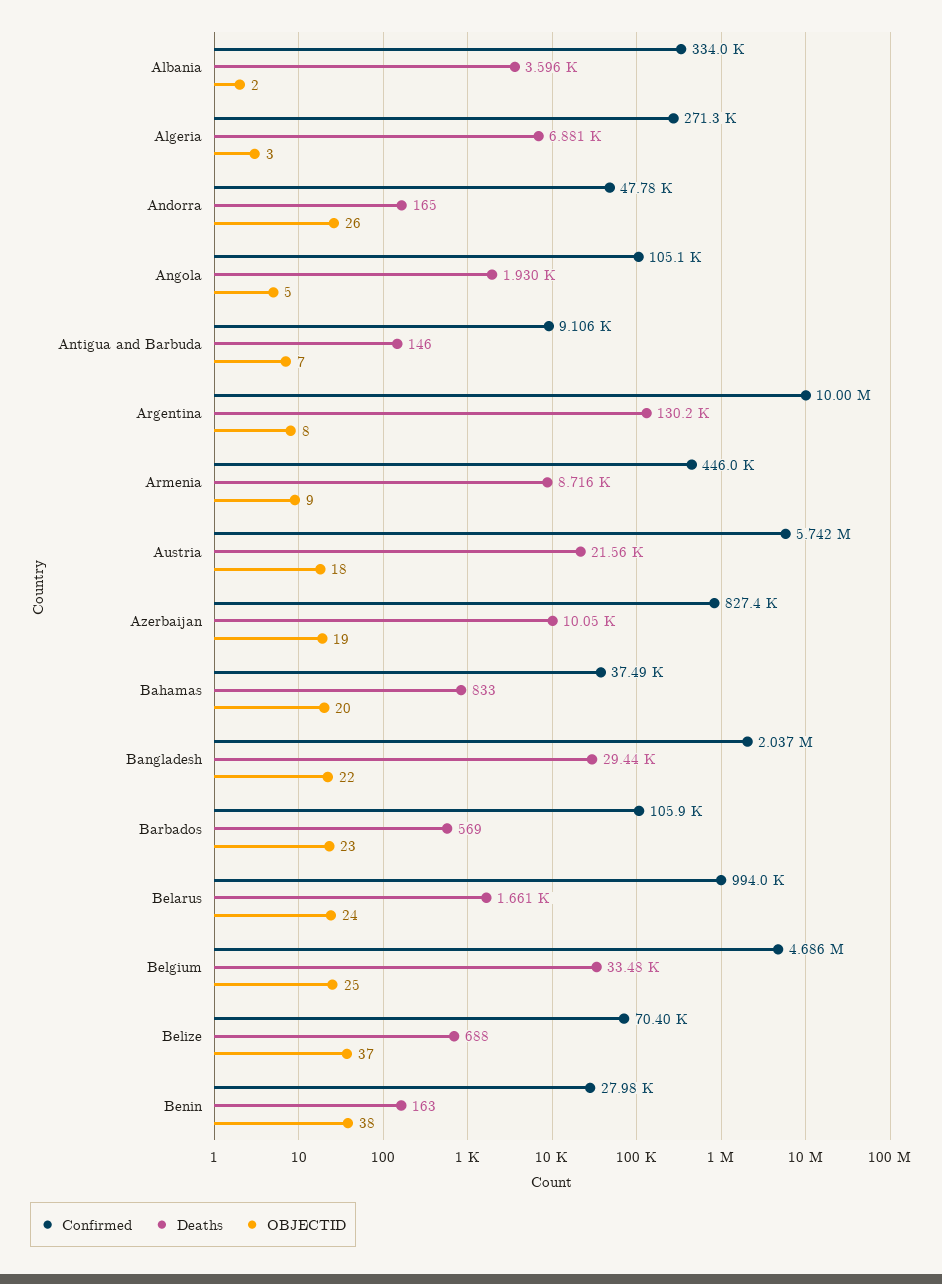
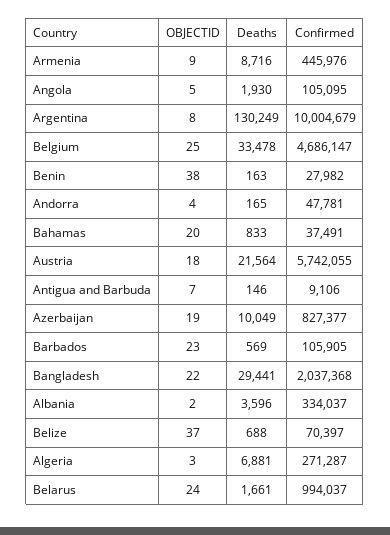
OBJECTID, Andorra: 26 -> 4

